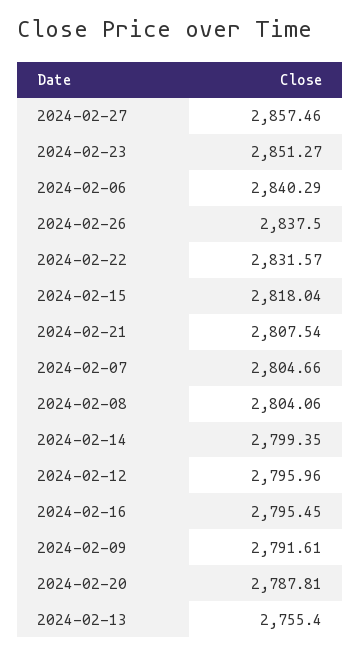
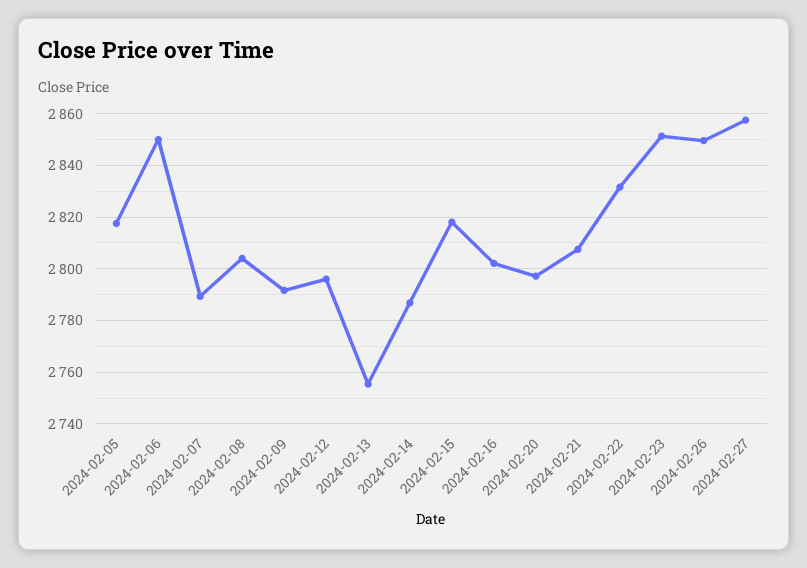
2024-02-06: 2840.29 -> 2850
2024-02-26: 2837.5 -> 2850
2024-02-07: 2804.66 -> 2790
2024-02-14: 2799.35 -> 2787.5
2024-02-16: 2795.45 -> 2802.5
2024-02-20: 2787.81 -> 2797.5
2024-02-05: none -> 2817.5

